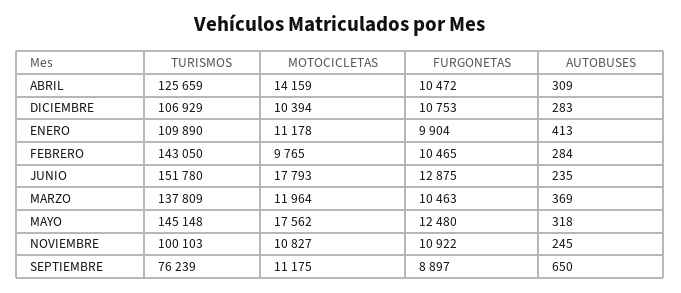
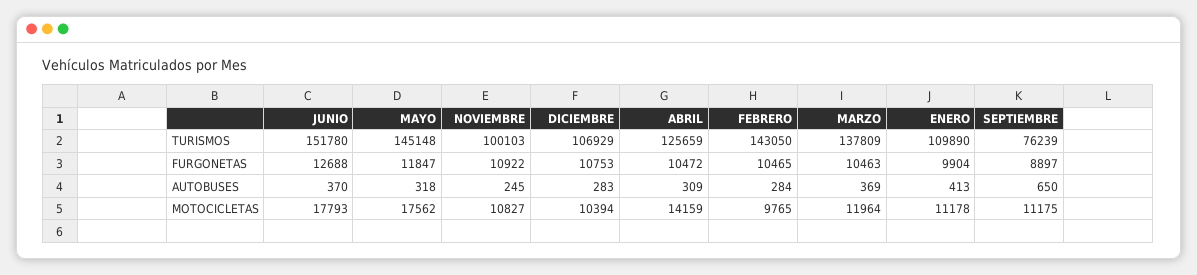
FURGONETAS, JUNIO: 12875 -> 12688
AUTOBUSES, JUNIO: 235 -> 370
FURGONETAS, MAYO: 12480 -> 11847

